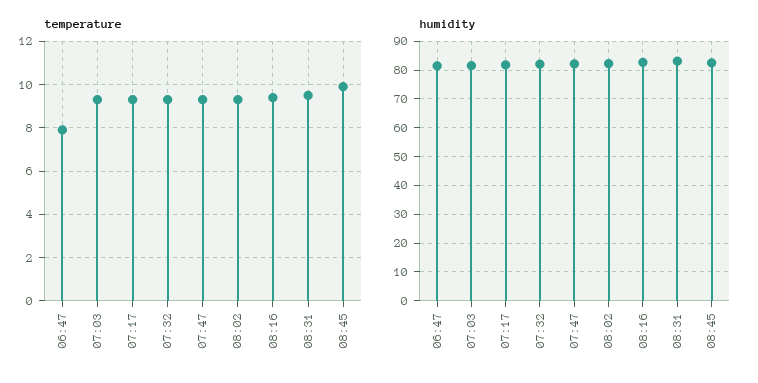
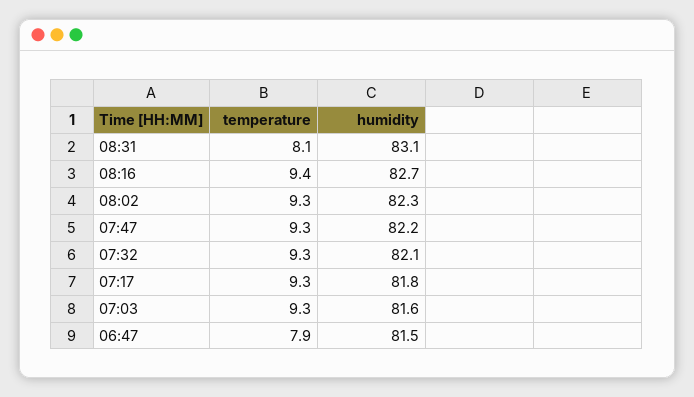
temperature, 08:31: 9.5 -> 8.1
temperature, 08:45: 10 -> none
humidity, 08:45: 82.5 -> none

